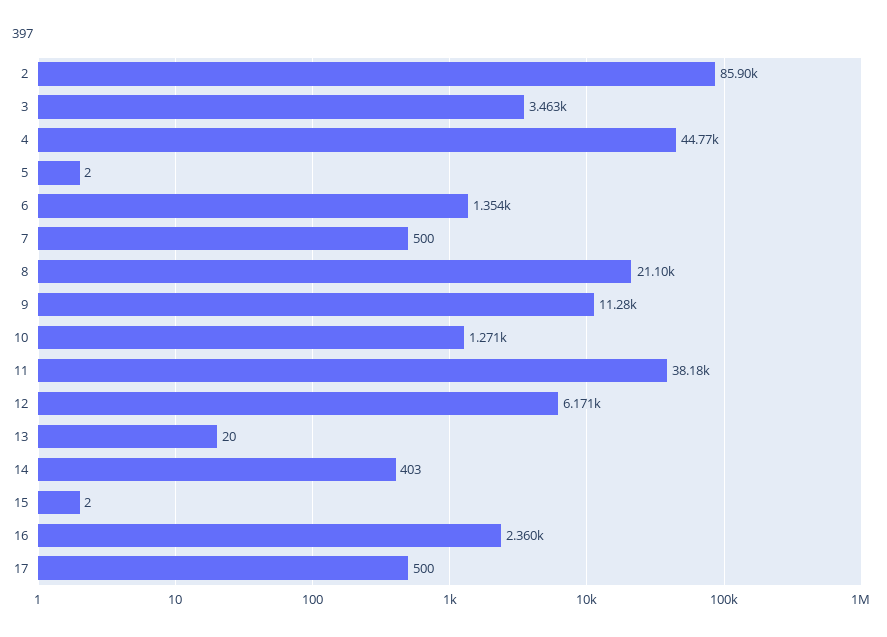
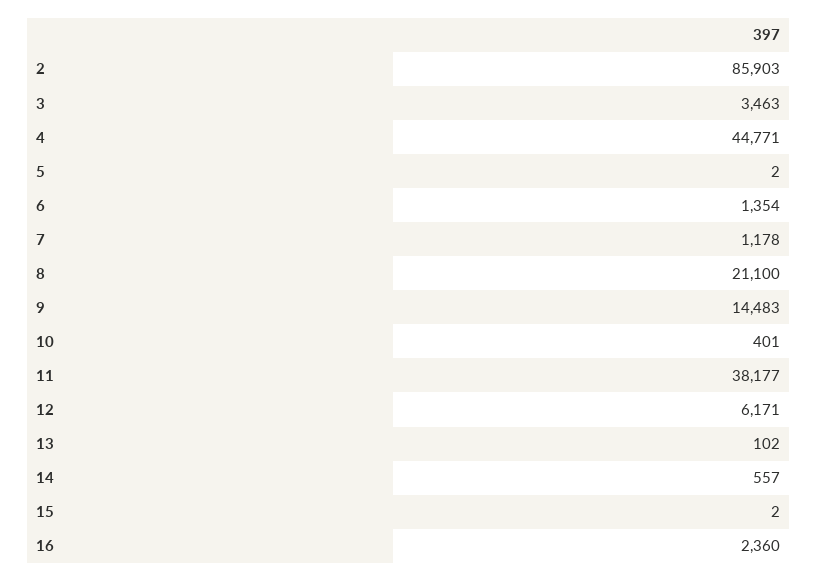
7: 500 -> 1178
9: 11280 -> 14483
10: 1271 -> 401
13: 20 -> 102
14: 403 -> 557
17: 500 -> none

